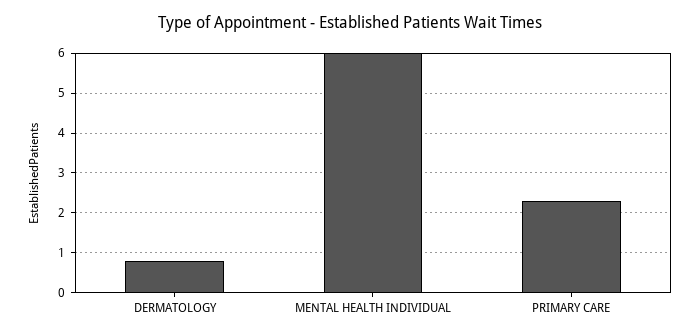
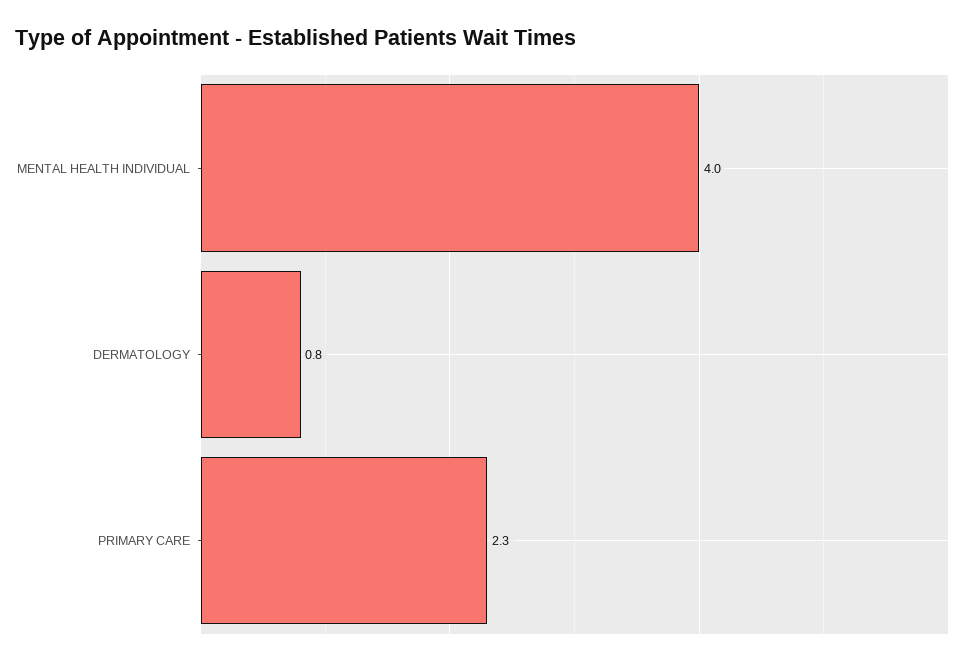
MENTAL HEALTH INDIVIDUAL: 6 -> 4

